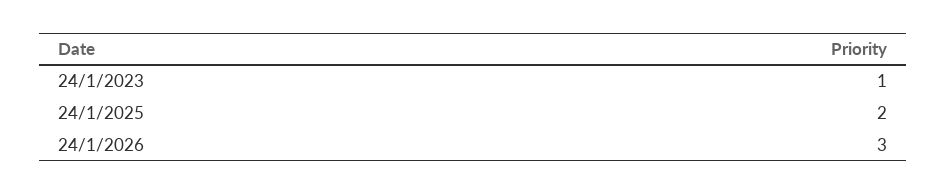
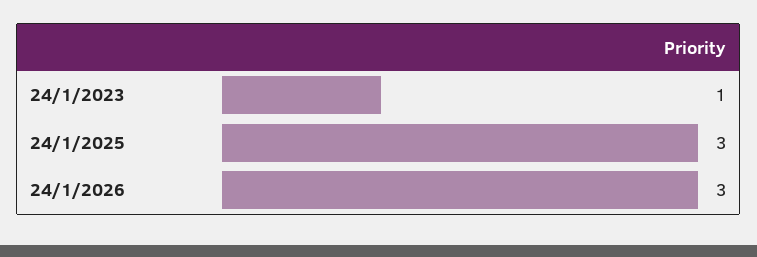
24/1/2025: 2 -> 3

